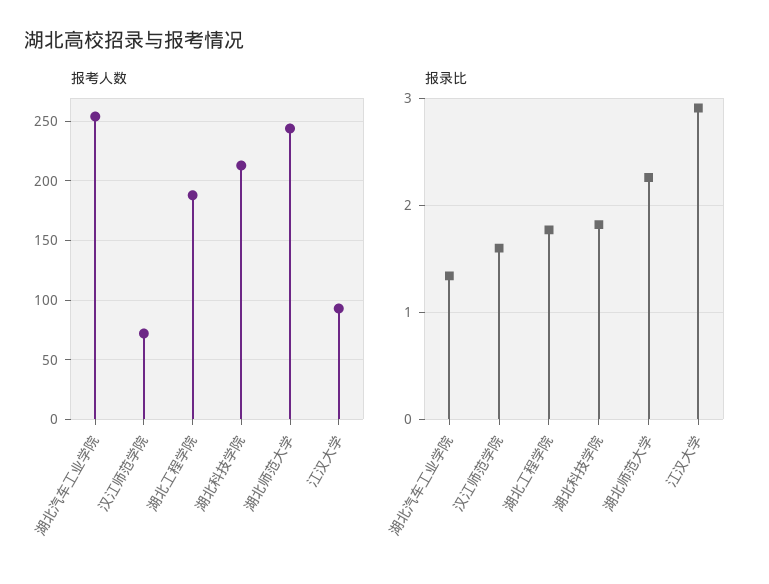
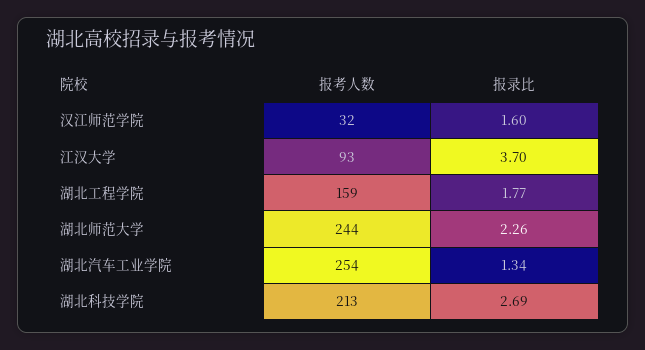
报考人数, 汉江师范学院: 70 -> 32
报考人数, 湖北工程学院: 190 -> 159
报录比, 湖北科技学院: 1.8 -> 2.69
报录比, 江汉大学: 2.9 -> 3.7

